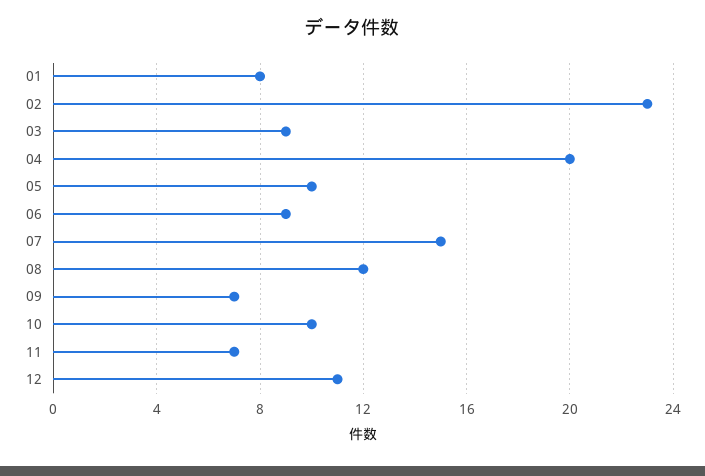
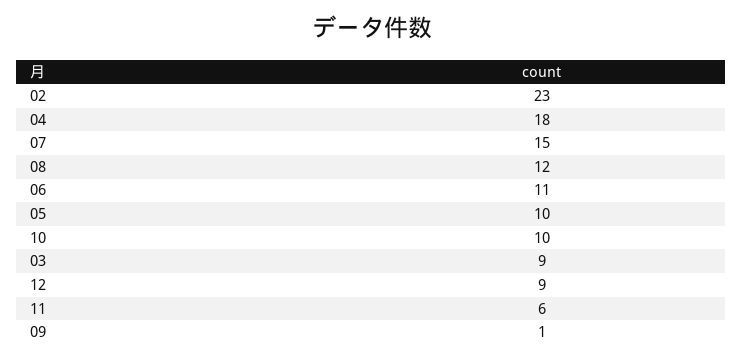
01: 8 -> none
04: 20 -> 18
06: 9 -> 11
09: 7 -> 1
11: 7 -> 6
12: 11 -> 9

